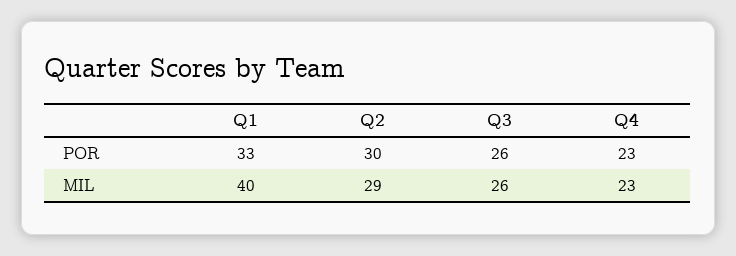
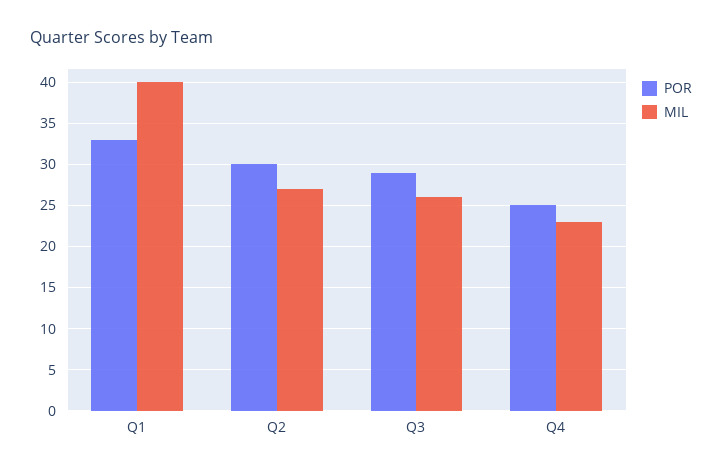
POR, Q3: 26 -> 29
POR, Q4: 23 -> 25
MIL, Q2: 29 -> 27

